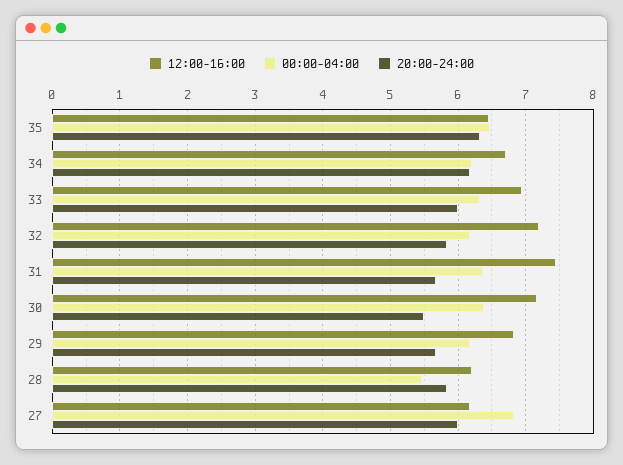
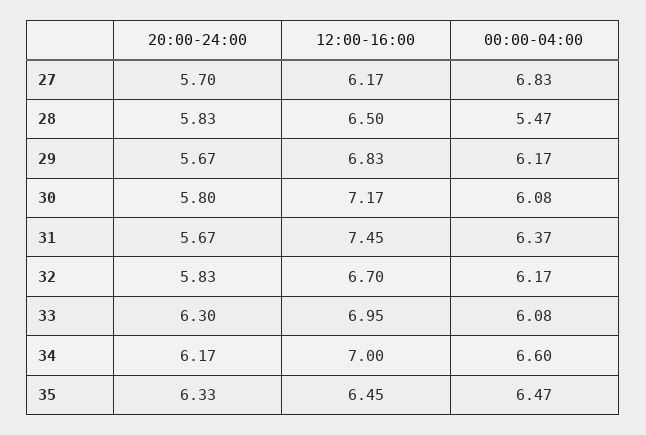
12:00-16:00, 34: 6.7 -> 7
00:00-04:00, 34: 6.2 -> 6.6
00:00-04:00, 33: 6.3 -> 6.08
20:00-24:00, 33: 6 -> 6.3
12:00-16:00, 32: 7.2 -> 6.7
00:00-04:00, 30: 6.4 -> 6.08
20:00-24:00, 30: 5.5 -> 5.8
12:00-16:00, 28: 6.2 -> 6.5
20:00-24:00, 27: 6 -> 5.7

